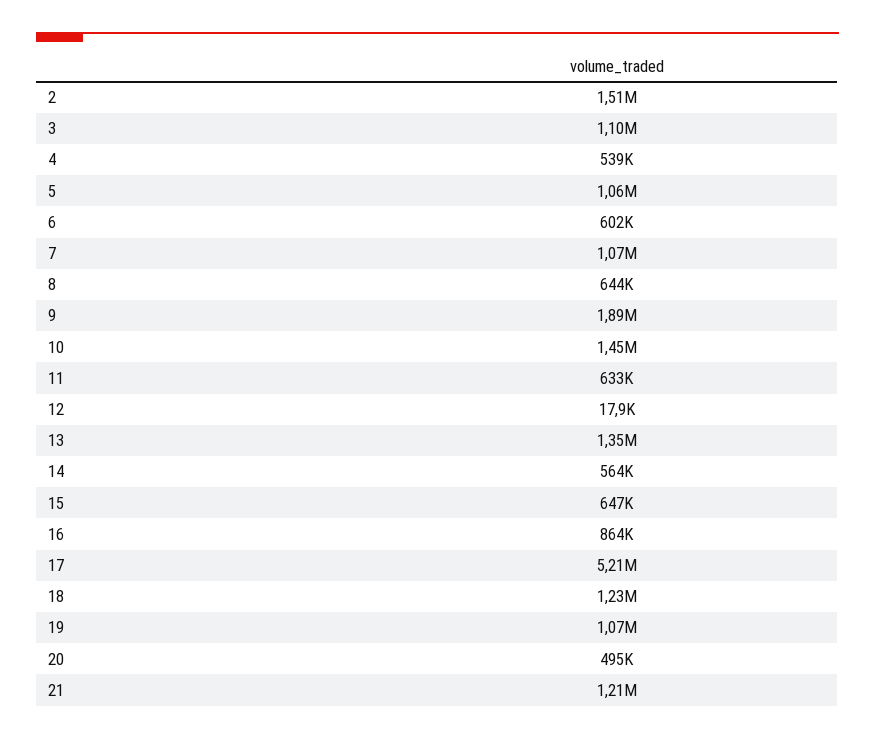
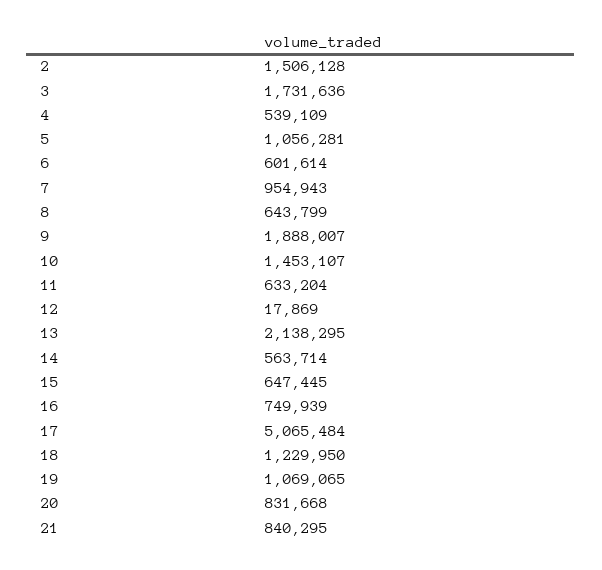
3: 1100000 -> 1731636
7: 1070000 -> 954943
13: 1350000 -> 2138295
16: 864000 -> 749939
17: 5210000 -> 5065484
20: 495000 -> 831668
21: 1210000 -> 840295

